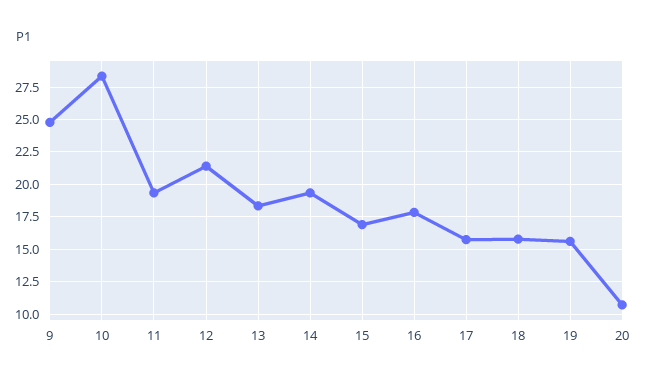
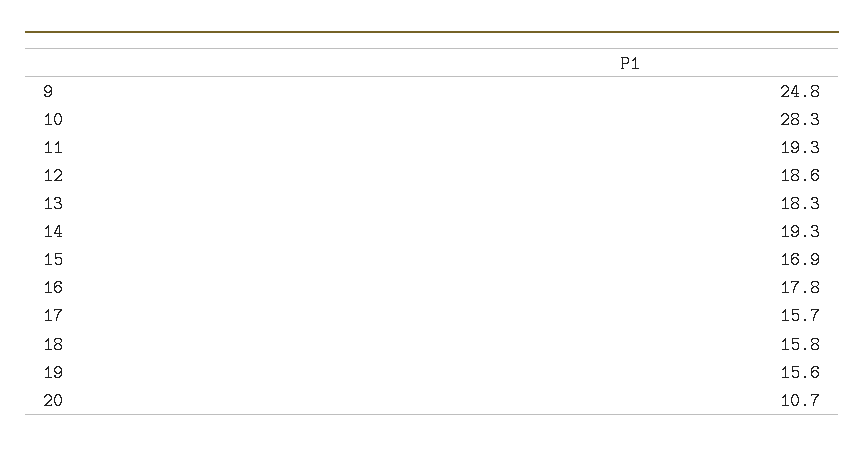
12: 21.5 -> 18.6

